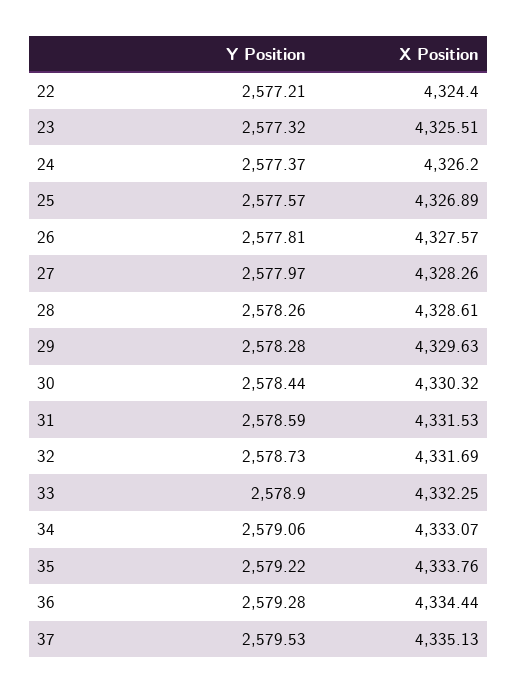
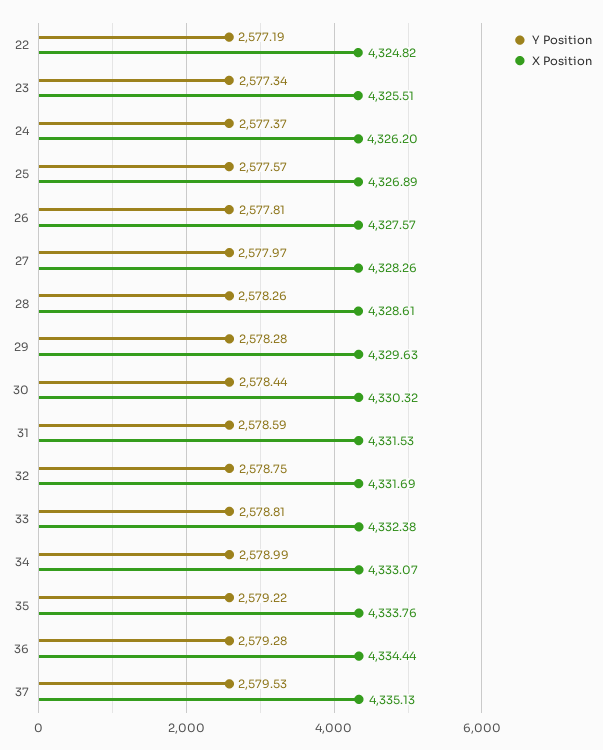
Y Position, 22: 2577.21 -> 2577.19
X Position, 22: 4324.4 -> 4324.82
Y Position, 23: 2577.32 -> 2577.34
Y Position, 32: 2578.73 -> 2578.75
Y Position, 33: 2578.9 -> 2578.81
X Position, 33: 4332.25 -> 4332.38
Y Position, 34: 2579.06 -> 2578.99

